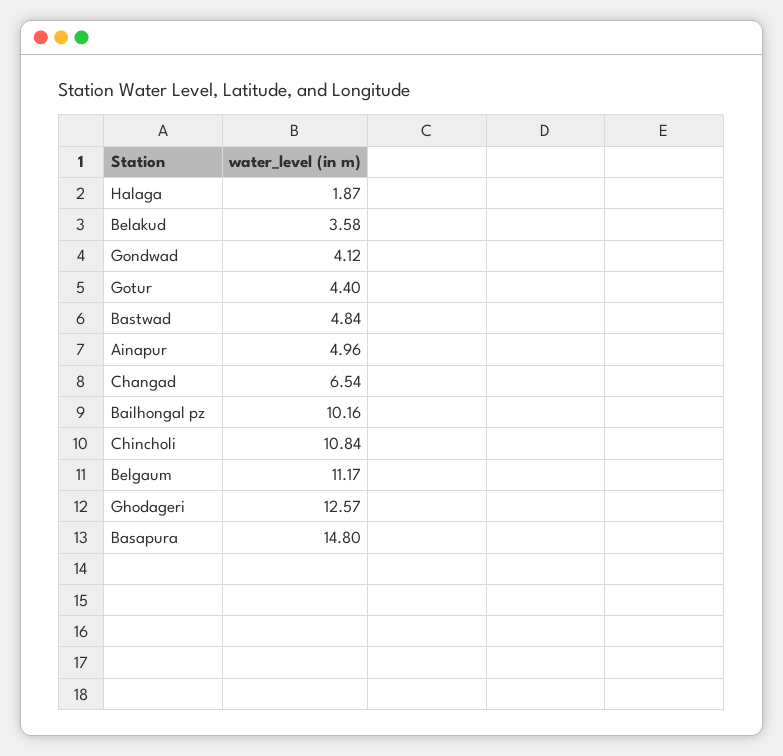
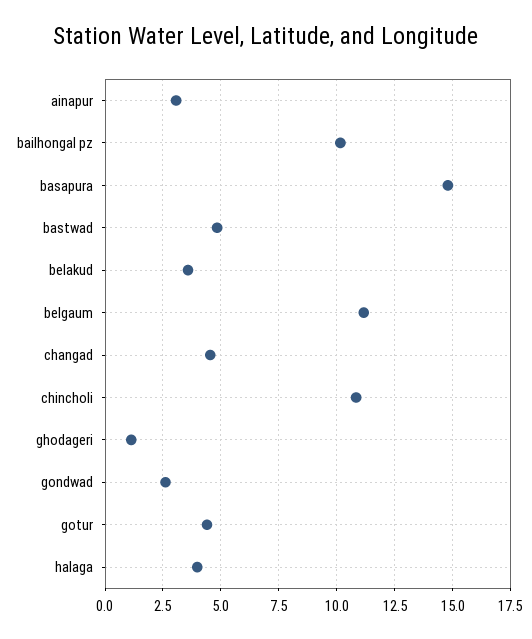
Halaga: 1.87 -> 4
Gondwad: 4.12 -> 2.5
Ainapur: 4.96 -> 3
Changad: 6.54 -> 4.5
Ghodageri: 12.57 -> 1

